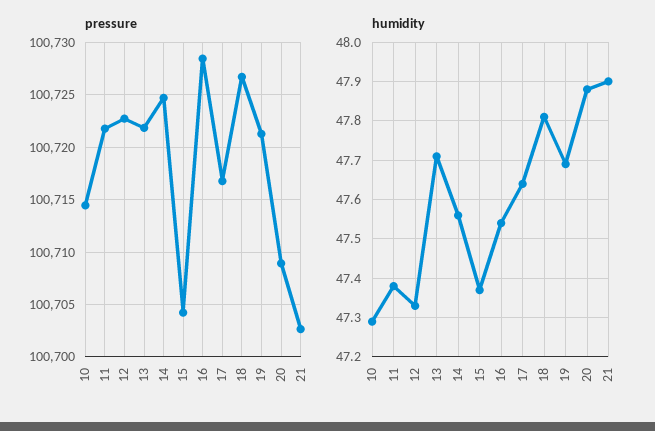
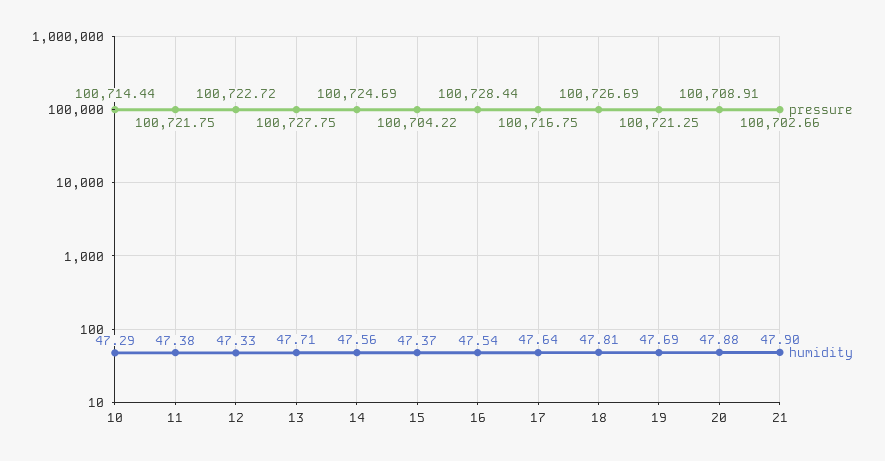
pressure, 13: 100722 -> 100727.75

